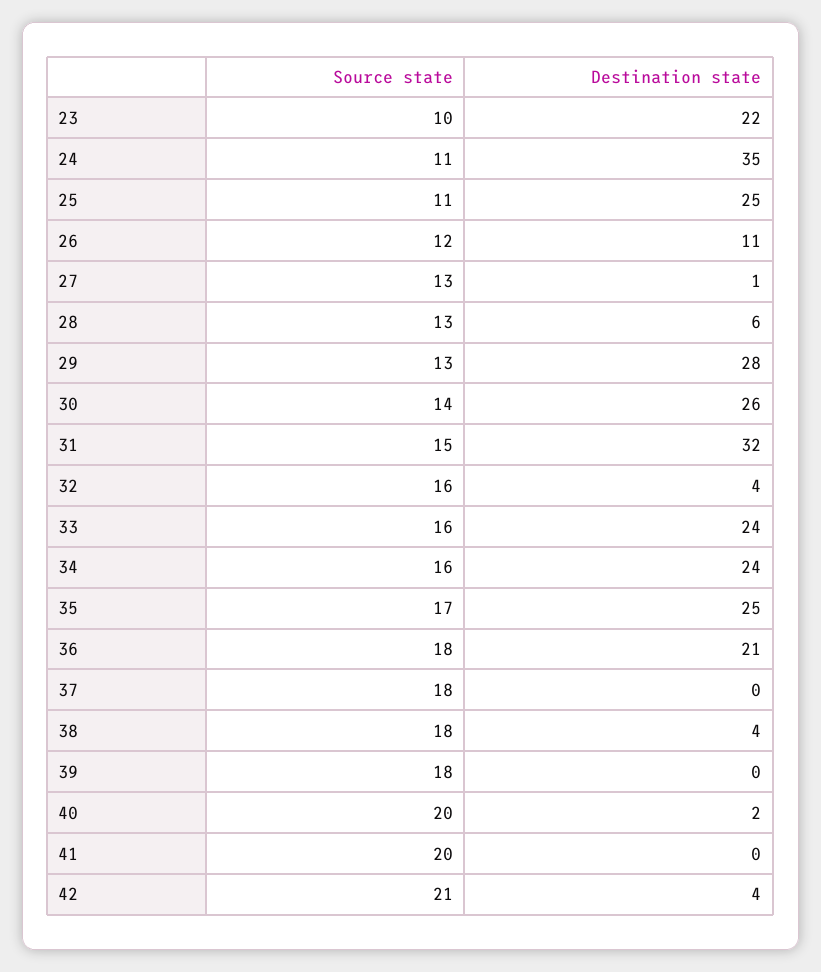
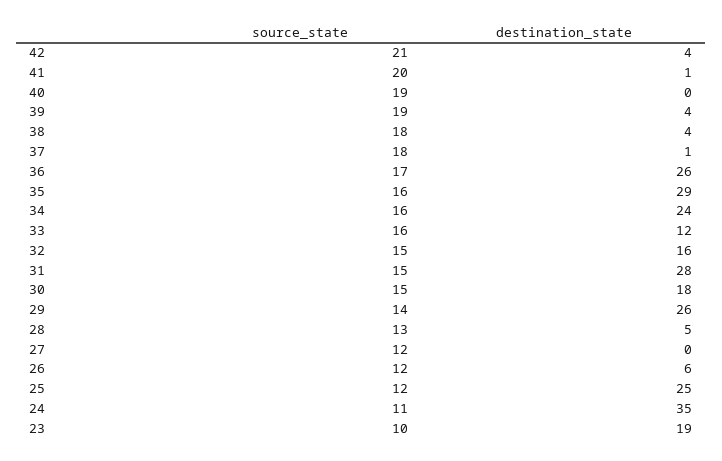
Destination state, 23: 22 -> 19
Source state, 25: 11 -> 12
Destination state, 26: 11 -> 6
Source state, 27: 13 -> 12
Destination state, 27: 1 -> 0
Destination state, 28: 6 -> 5
Source state, 29: 13 -> 14
Destination state, 29: 28 -> 26
Source state, 30: 14 -> 15
Destination state, 30: 26 -> 18
Destination state, 31: 32 -> 28
Source state, 32: 16 -> 15
Destination state, 32: 4 -> 16
Destination state, 33: 24 -> 12
Source state, 35: 17 -> 16
Destination state, 35: 25 -> 29
Source state, 36: 18 -> 17
Destination state, 36: 21 -> 26
Destination state, 37: 0 -> 1
Source state, 39: 18 -> 19
Destination state, 39: 0 -> 4
Source state, 40: 20 -> 19
Destination state, 40: 2 -> 0
Destination state, 41: 0 -> 1

